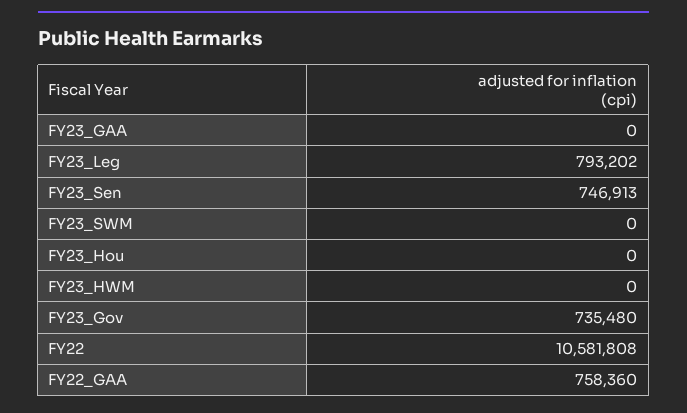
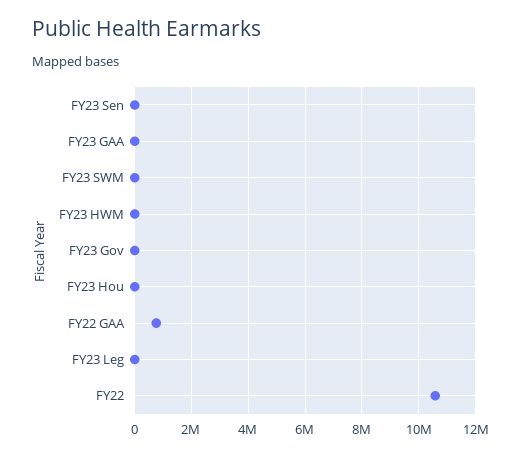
FY23_Leg: 793202 -> 0
FY23_Sen: 746913 -> 0
FY23_Gov: 735480 -> 0

